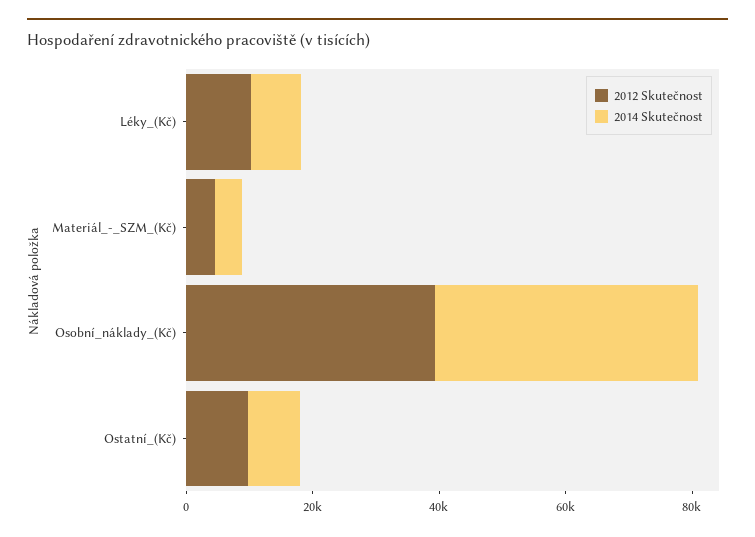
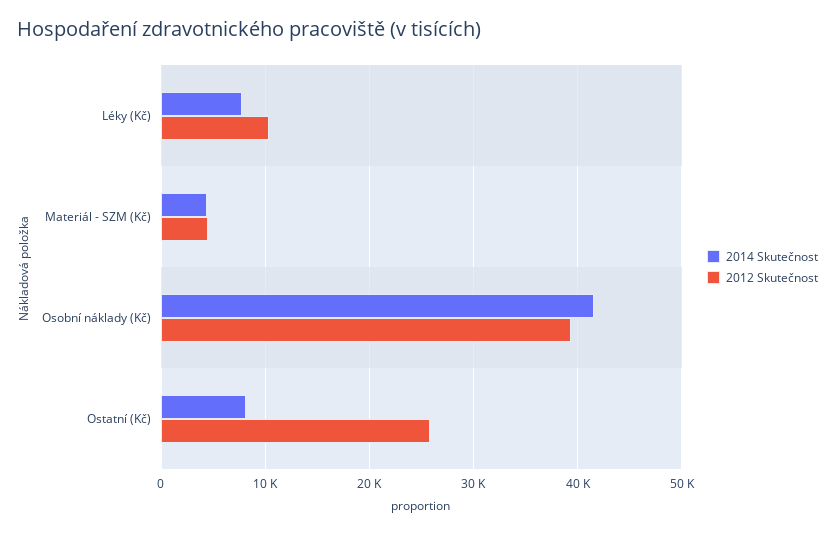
2012 Skutečnost, Ostatní_(Kč): 10000 -> 26000

